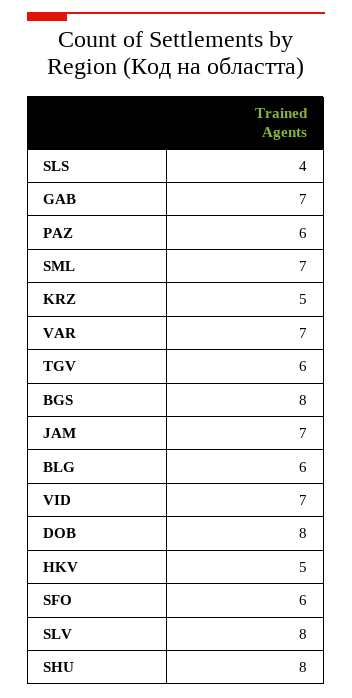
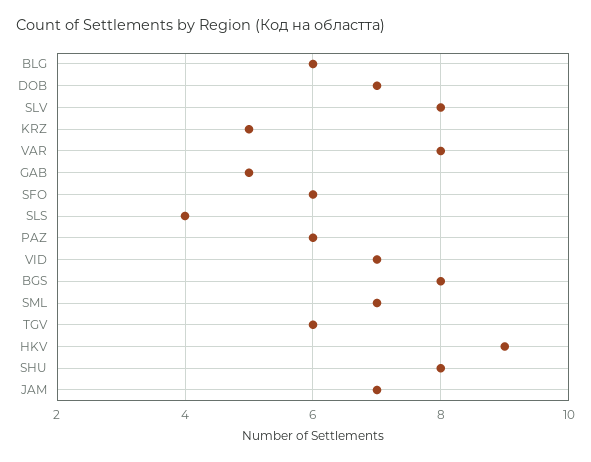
GAB: 7 -> 5
VAR: 7 -> 8
DOB: 8 -> 7
HKV: 5 -> 9

